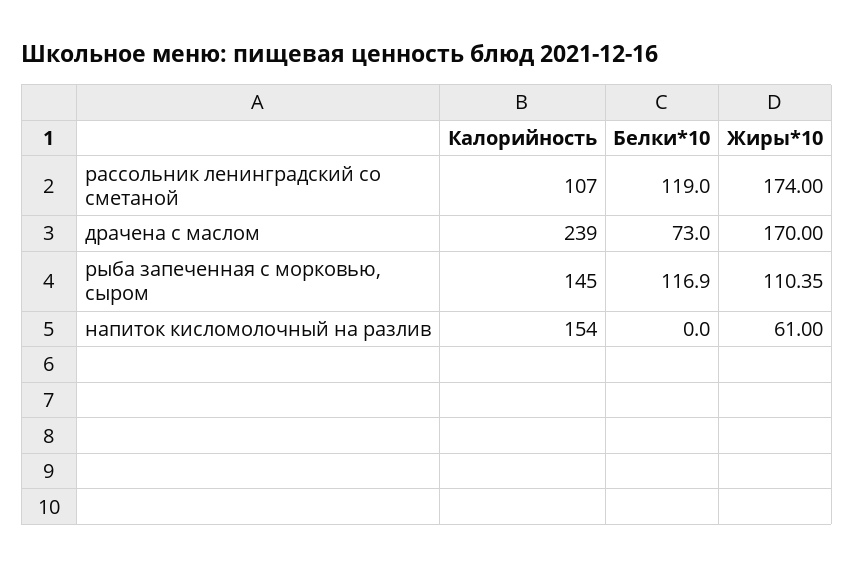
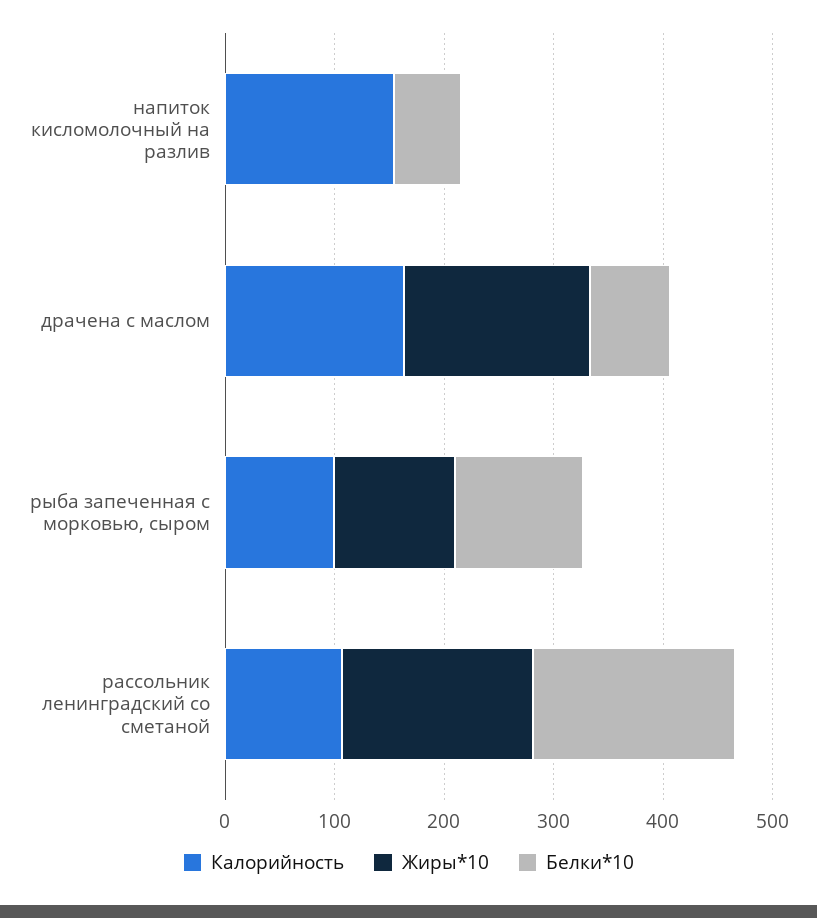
Белки*10, рассольник ленинградский со сметаной: 119 -> 180
Калорийность, драчена с маслом: 239 -> 160
Калорийность, рыба запеченная с морковью, сыром: 145 -> 100
Белки*10, напиток кисломолочный на разлив: 0 -> 60
Жиры*10, напиток кисломолочный на разлив: 61 -> 0

